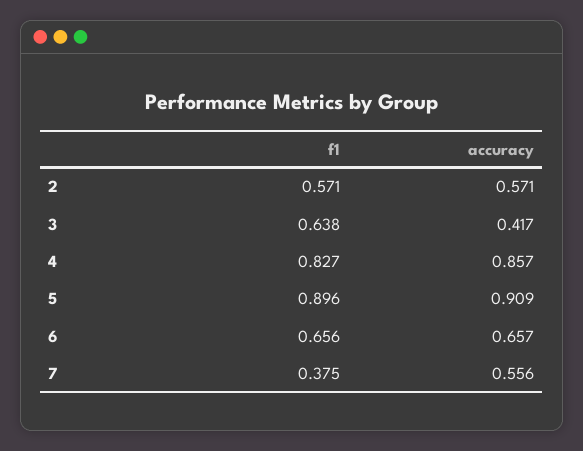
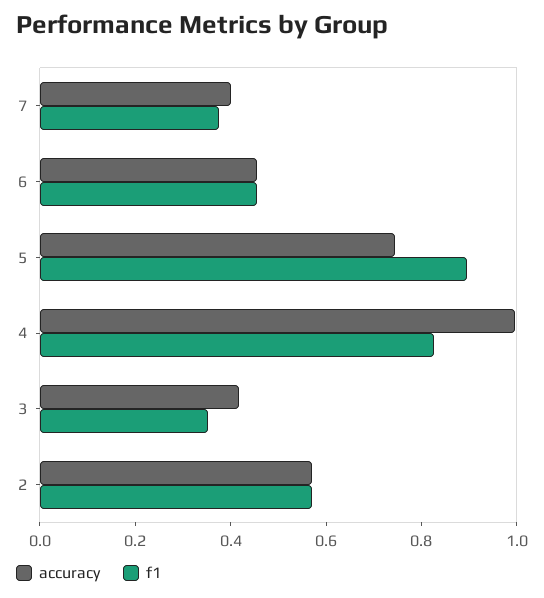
f1, 3: 0.638 -> 0.35
accuracy, 4: 0.857 -> 1
accuracy, 5: 0.909 -> 0.75
f1, 6: 0.656 -> 0.45
accuracy, 6: 0.657 -> 0.45
accuracy, 7: 0.556 -> 0.4

